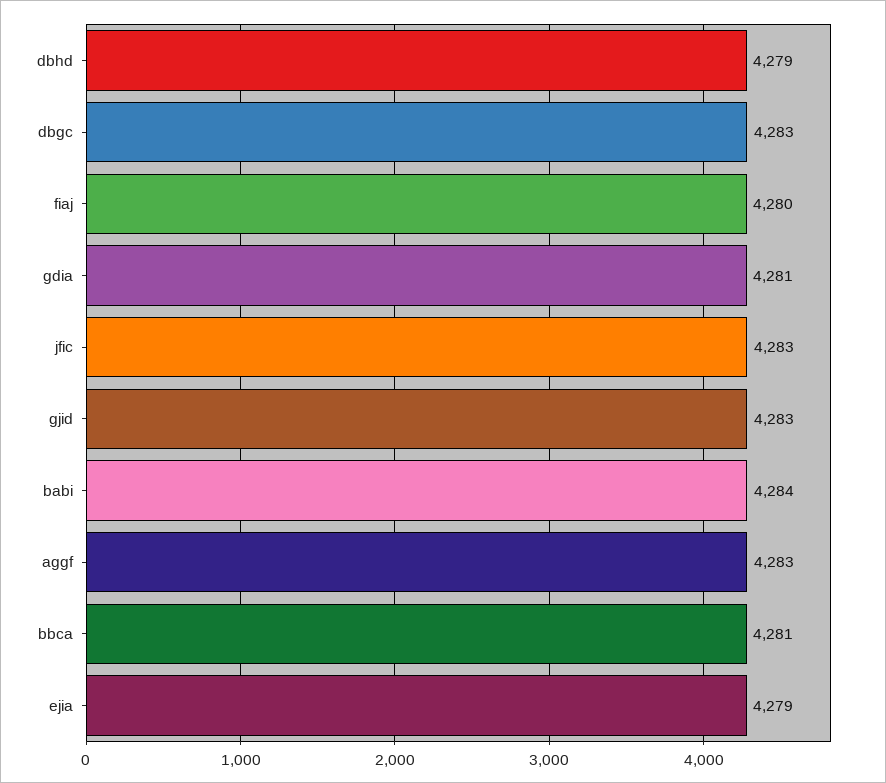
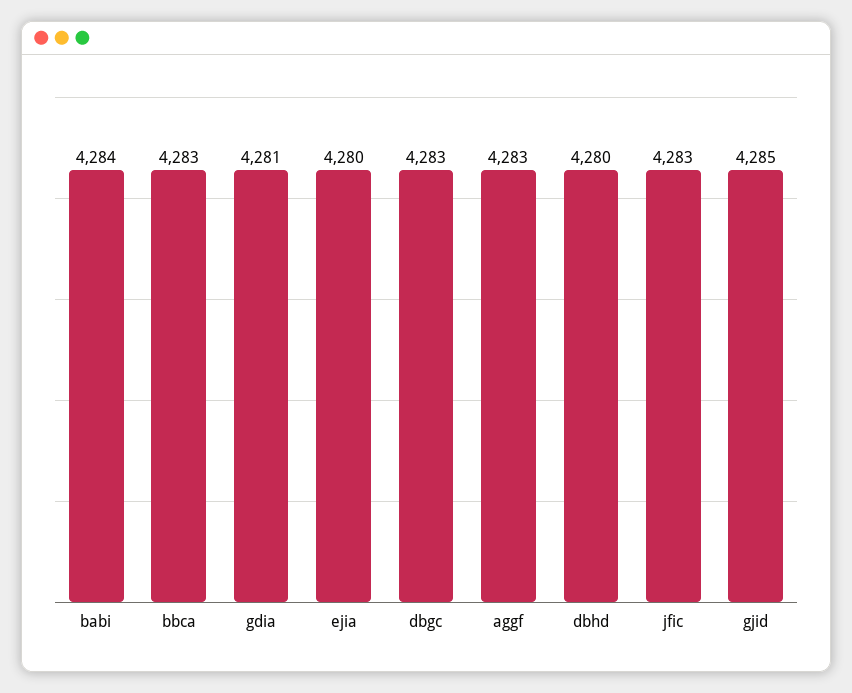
dbhd: 4279 -> 4280
fiaj: 4280 -> none
gjid: 4283 -> 4285
bbca: 4281 -> 4283
ejia: 4279 -> 4280

